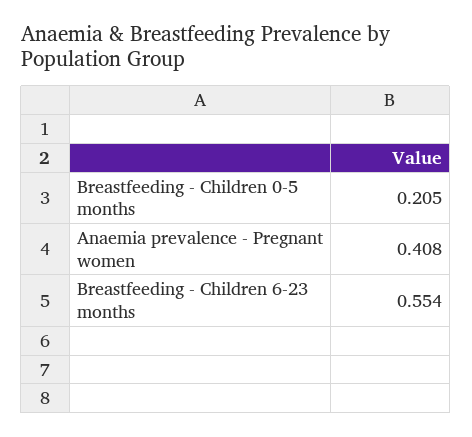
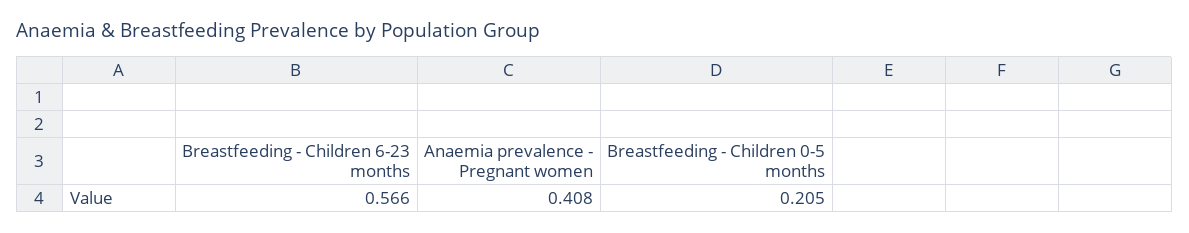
Breastfeeding - Children 6-23 months: 0.554 -> 0.566

